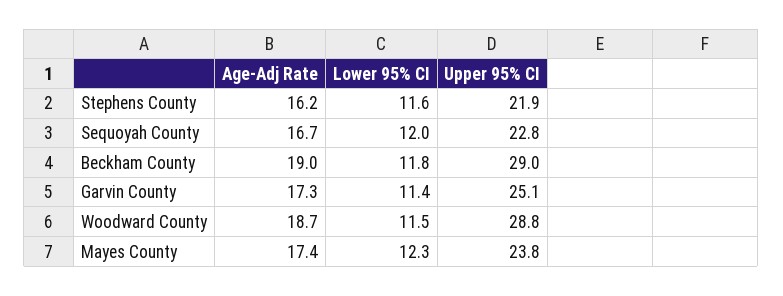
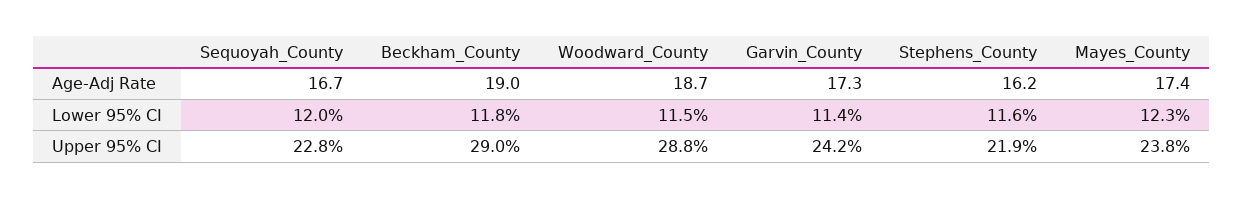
Upper 95% CI, Garvin County: 25.1 -> 24.2

